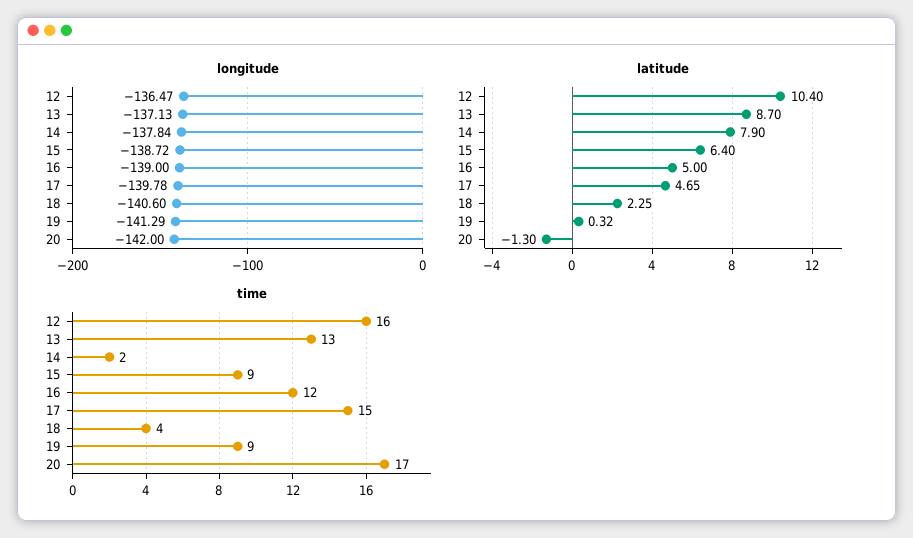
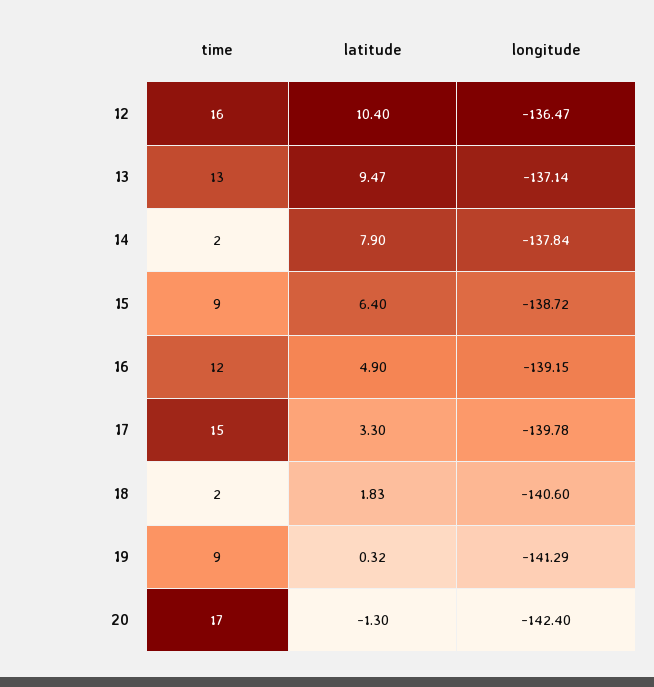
longitude, 13: -137.13 -> -137.14
longitude, 16: -139 -> -139.15
longitude, 20: -142 -> -142.4
latitude, 13: 8.7 -> 9.47
latitude, 16: 5 -> 4.9
latitude, 17: 4.65 -> 3.3
latitude, 18: 2.25 -> 1.83
time, 18: 4 -> 2

